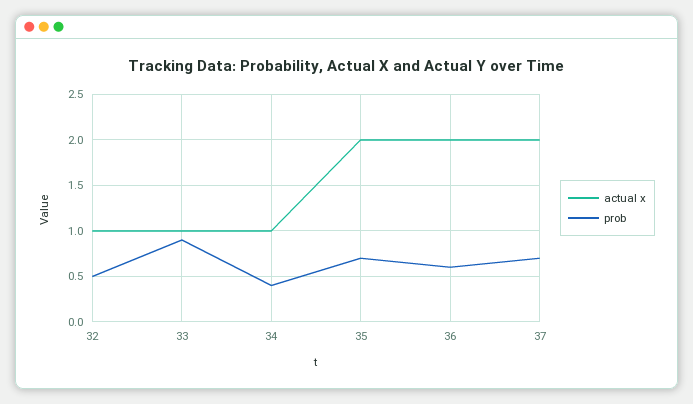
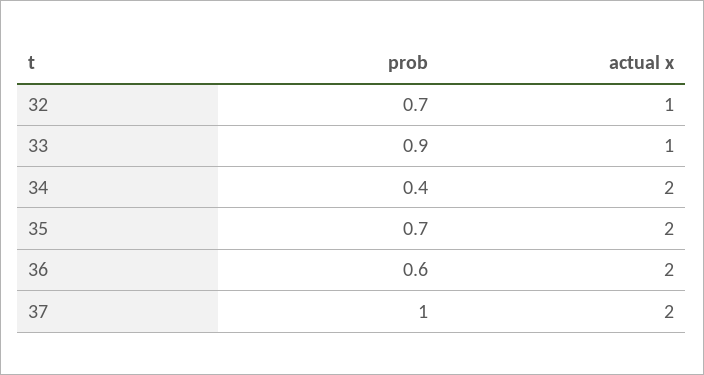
prob, 32: 0.5 -> 0.7
actual x, 34: 1 -> 2
prob, 37: 0.7 -> 1

